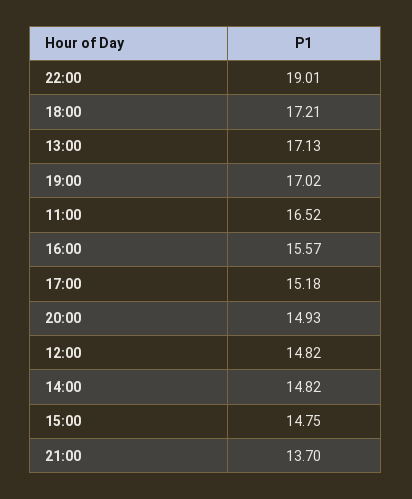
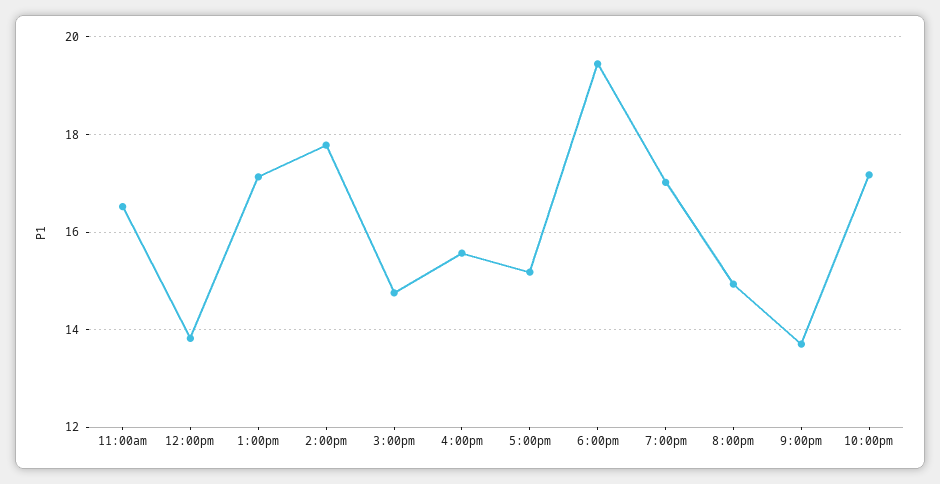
22:00: 19.01 -> 17.2
18:00: 17.21 -> 19.4
12:00: 14.82 -> 13.8
14:00: 14.82 -> 17.8

